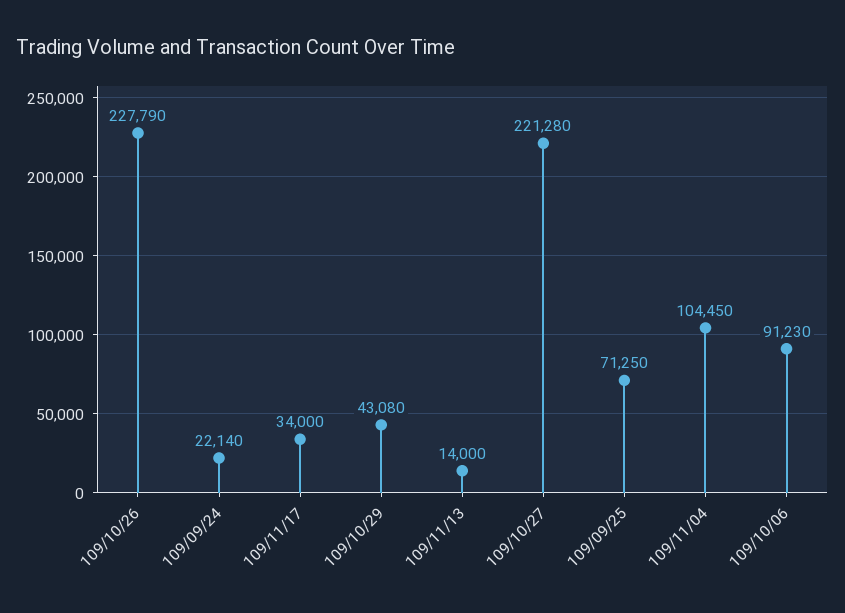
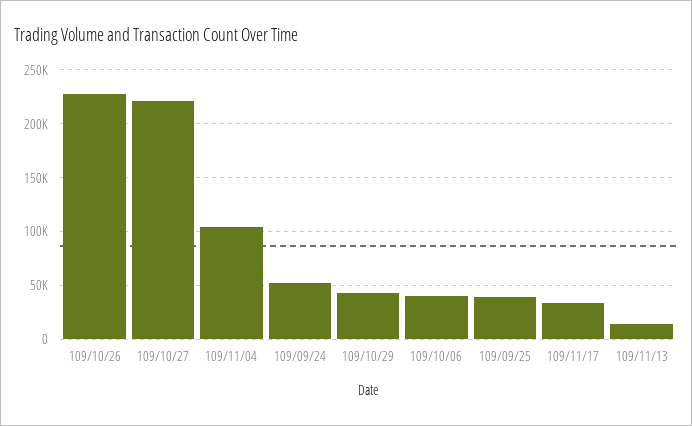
109/09/24: 22140 -> 50000
109/09/25: 71250 -> 40000
109/10/06: 91230 -> 40000

